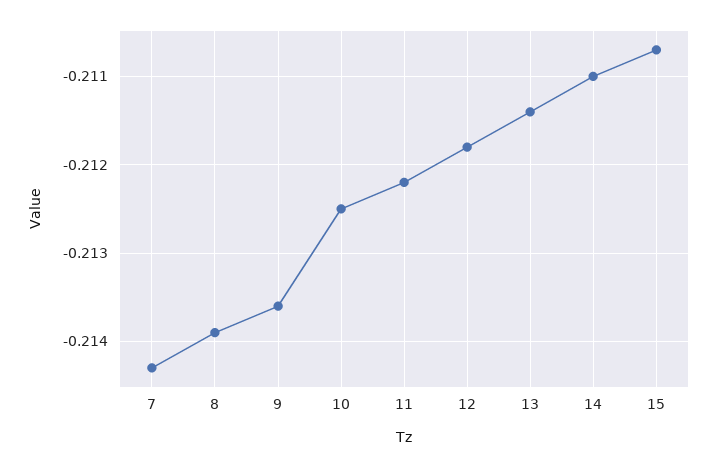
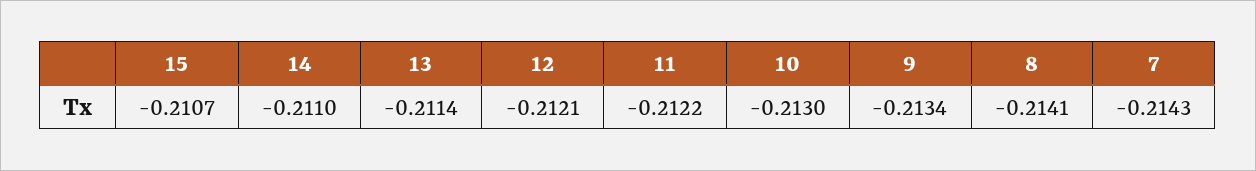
8: -0.2139 -> -0.2141
9: -0.2136 -> -0.2134
10: -0.2125 -> -0.213
12: -0.2118 -> -0.2121

